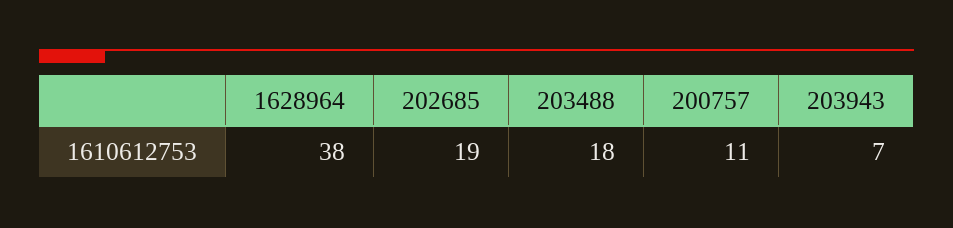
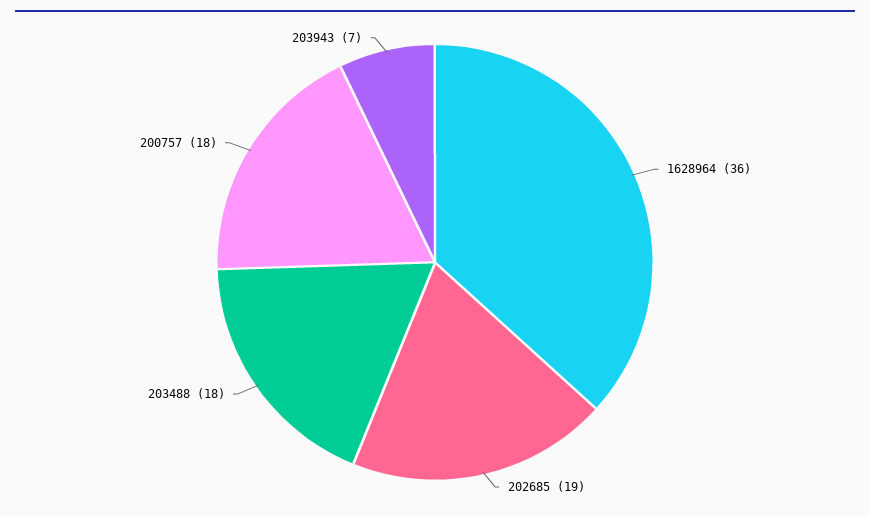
1628964: 38 -> 36
200757: 11 -> 18

